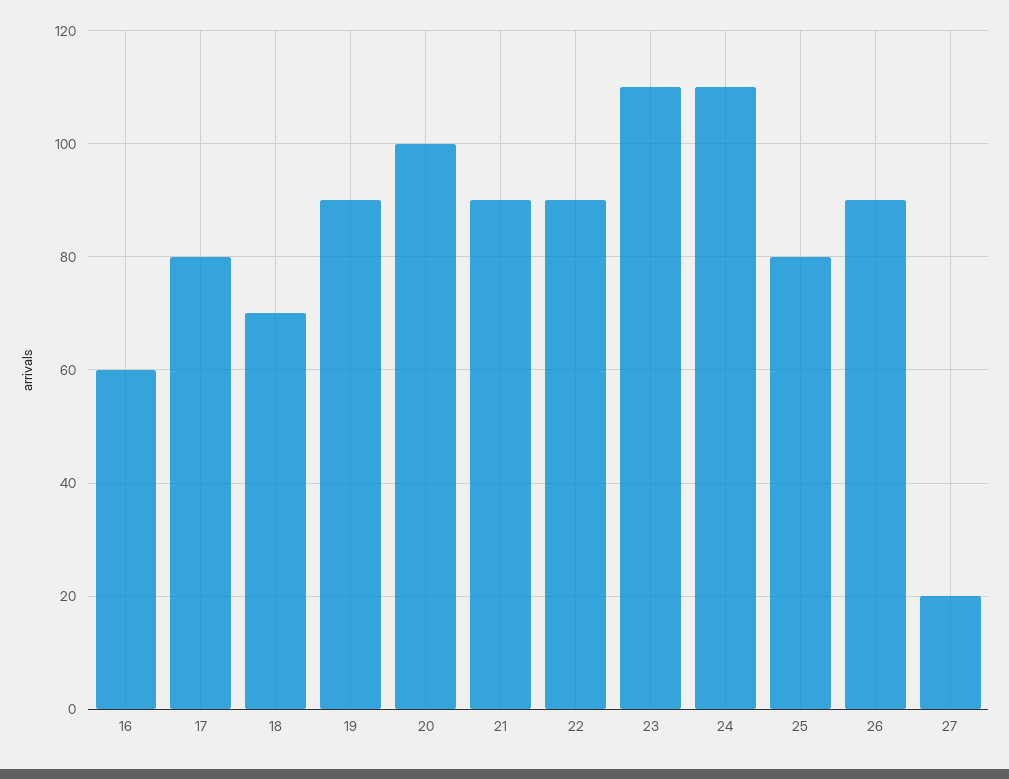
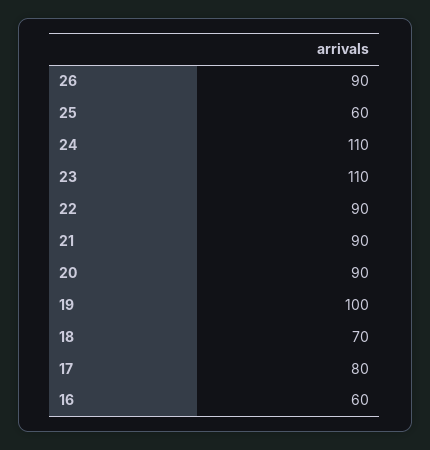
19: 90 -> 100
20: 100 -> 90
25: 80 -> 60
27: 20 -> none

